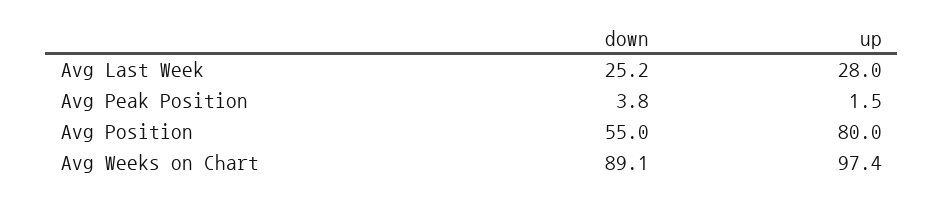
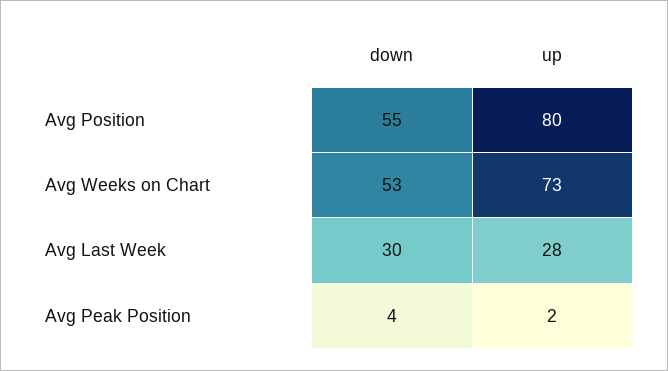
down, Avg Last Week: 25.2 -> 30
down, Avg Weeks on Chart: 89.1 -> 53
up, Avg Weeks on Chart: 97.4 -> 73

